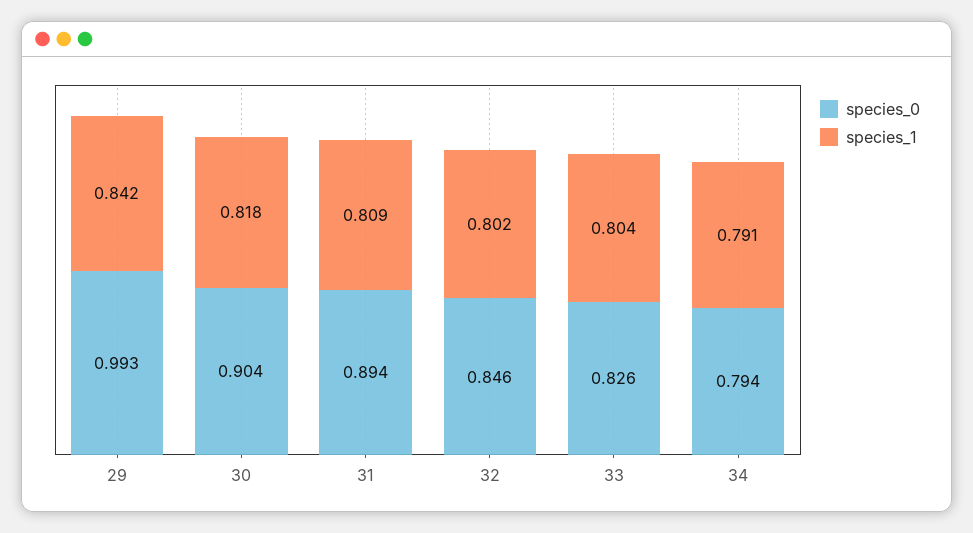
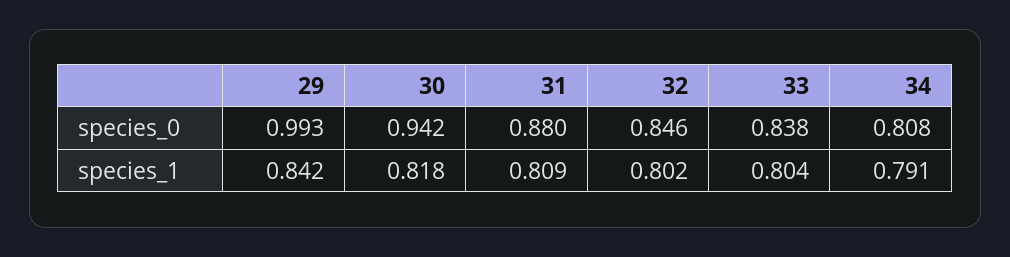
species_0, 30: 0.904 -> 0.942
species_0, 31: 0.894 -> 0.88
species_0, 33: 0.826 -> 0.838
species_0, 34: 0.794 -> 0.808

